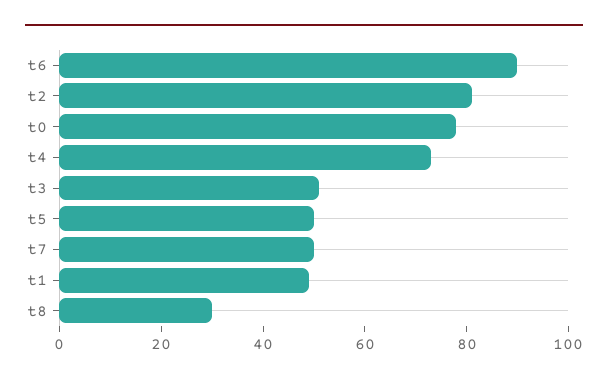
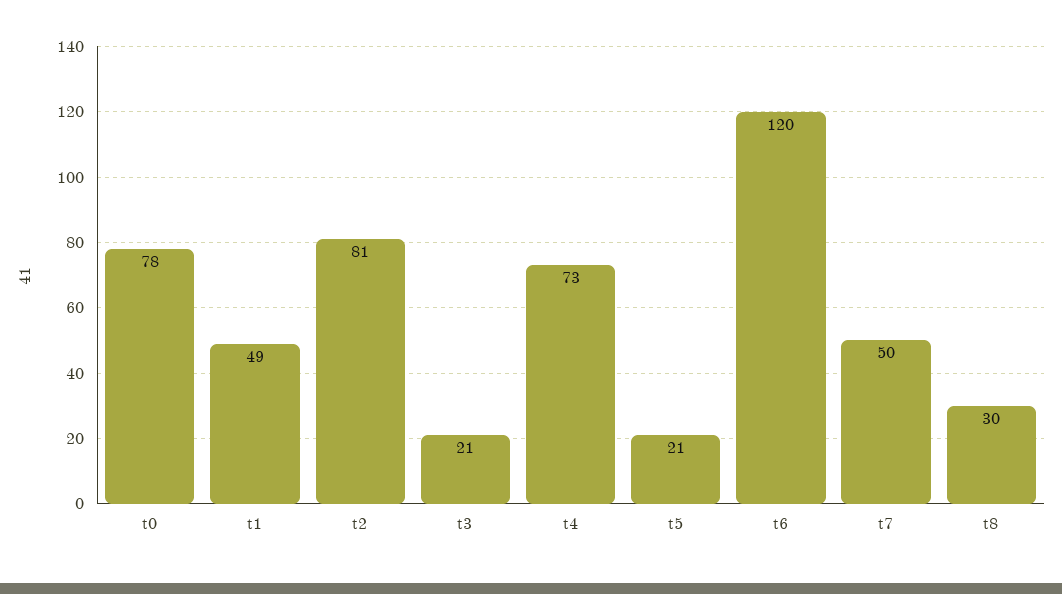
t6: 90 -> 120
t3: 50 -> 21
t5: 50 -> 21

